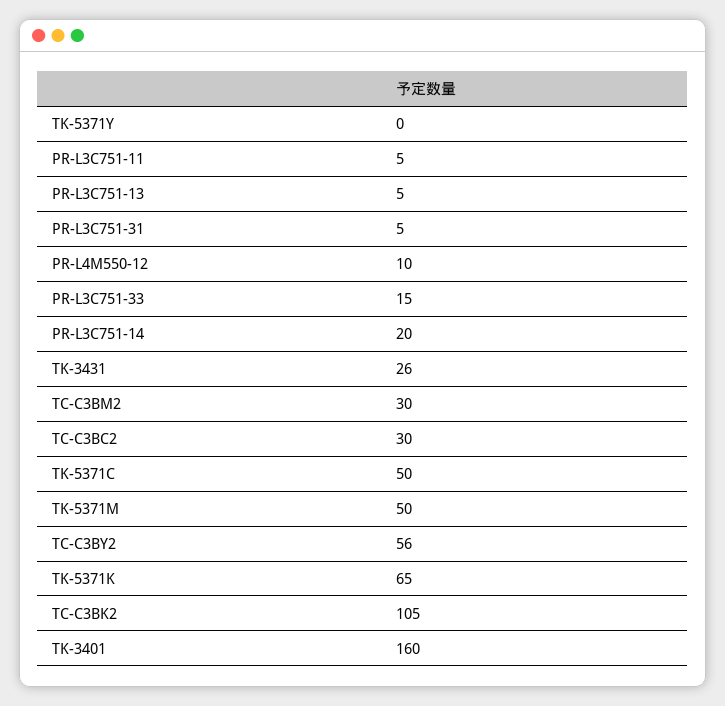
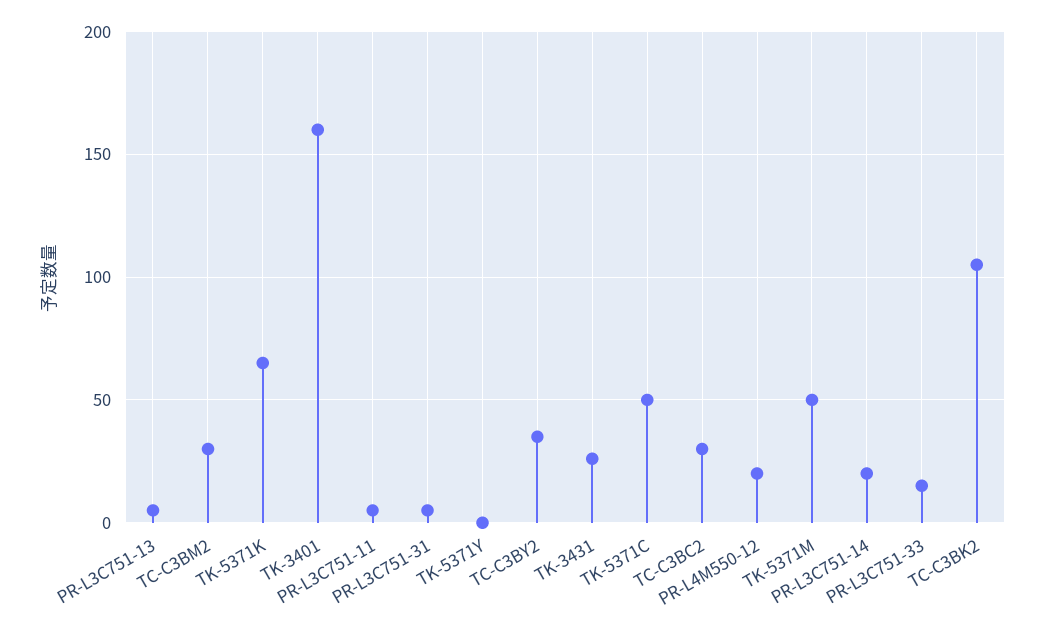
PR-L4M550-12: 10 -> 20
TC-C3BY2: 56 -> 35

